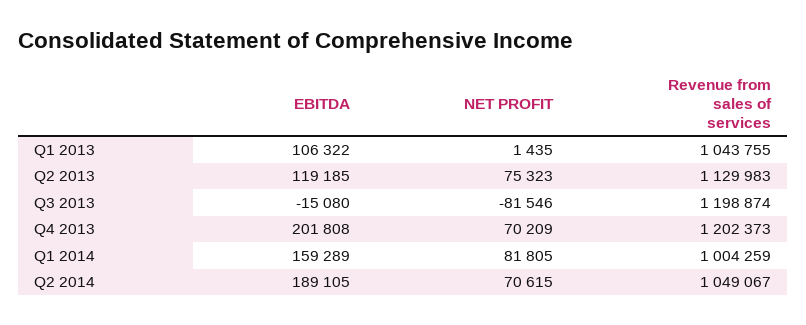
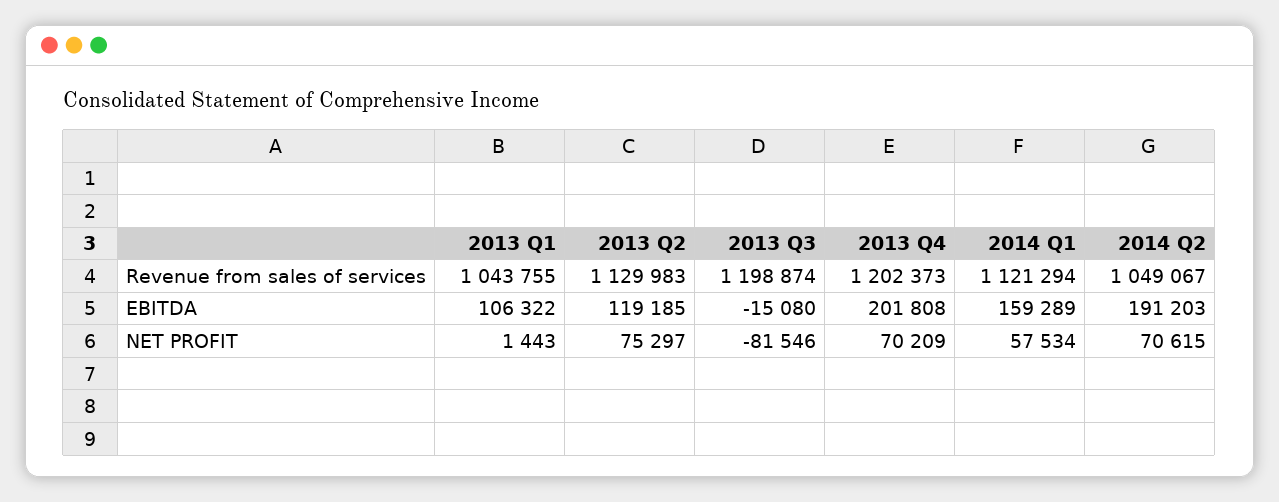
NET PROFIT, Q1 2013: 1435 -> 1443
NET PROFIT, Q2 2013: 75323 -> 75297
NET PROFIT, Q1 2014: 81805 -> 57534
Revenue from sales of services, Q1 2014: 1004259 -> 1121294
EBITDA, Q2 2014: 189105 -> 191203

